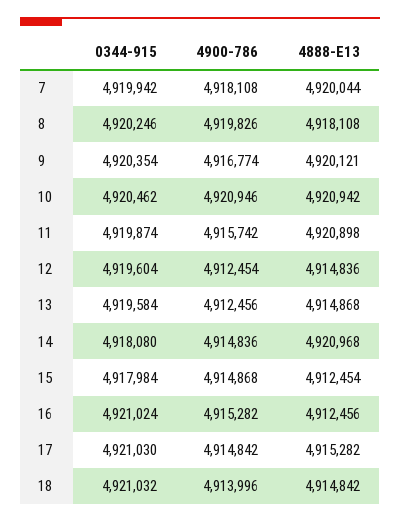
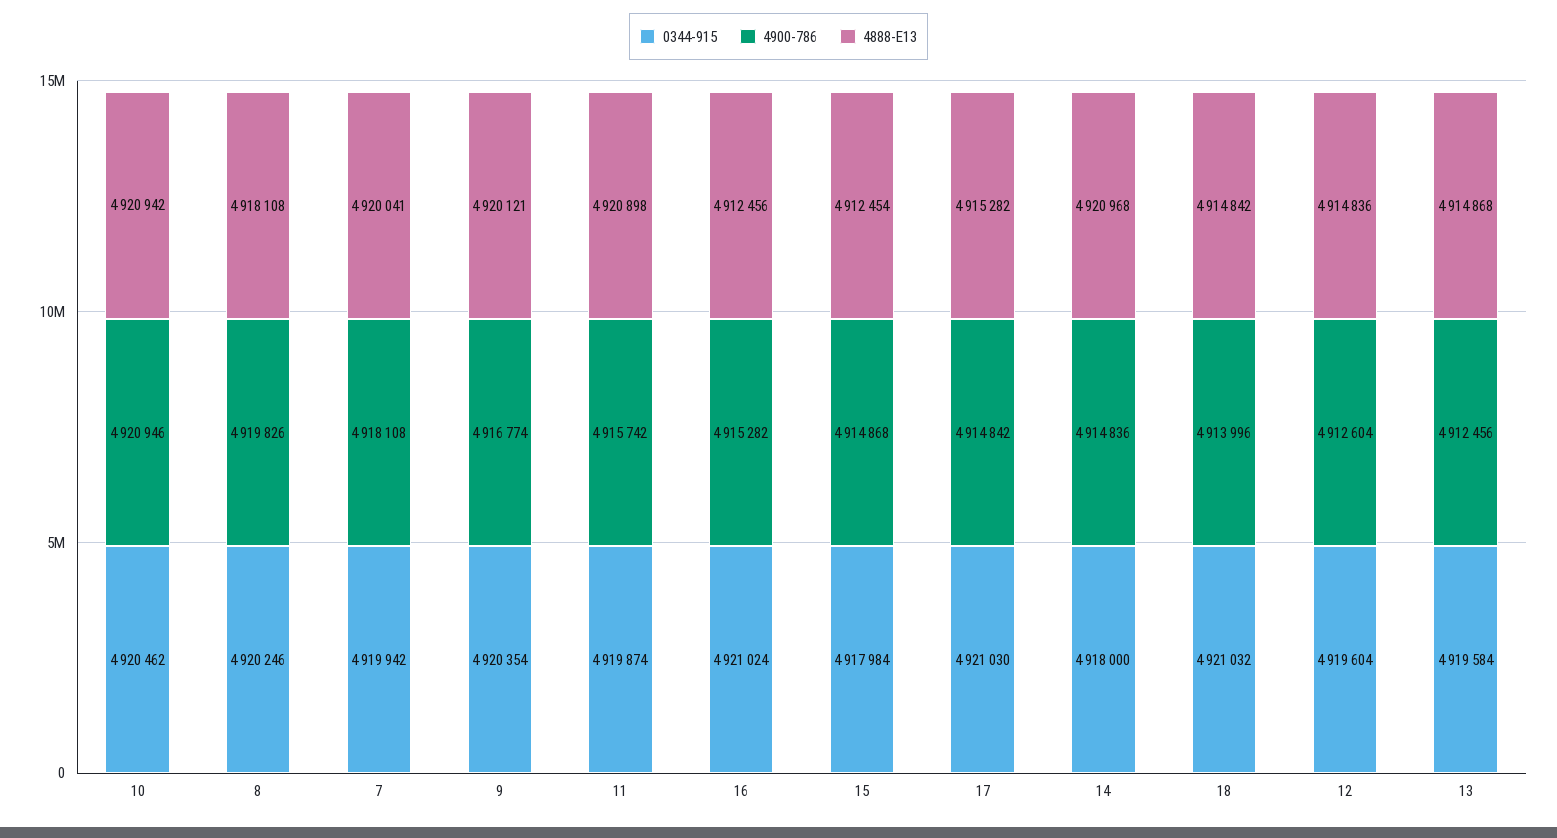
4888-E13, 7: 4920044 -> 4920041
4900-786, 12: 4912454 -> 4912604
0344-915, 14: 4918080 -> 4918000

